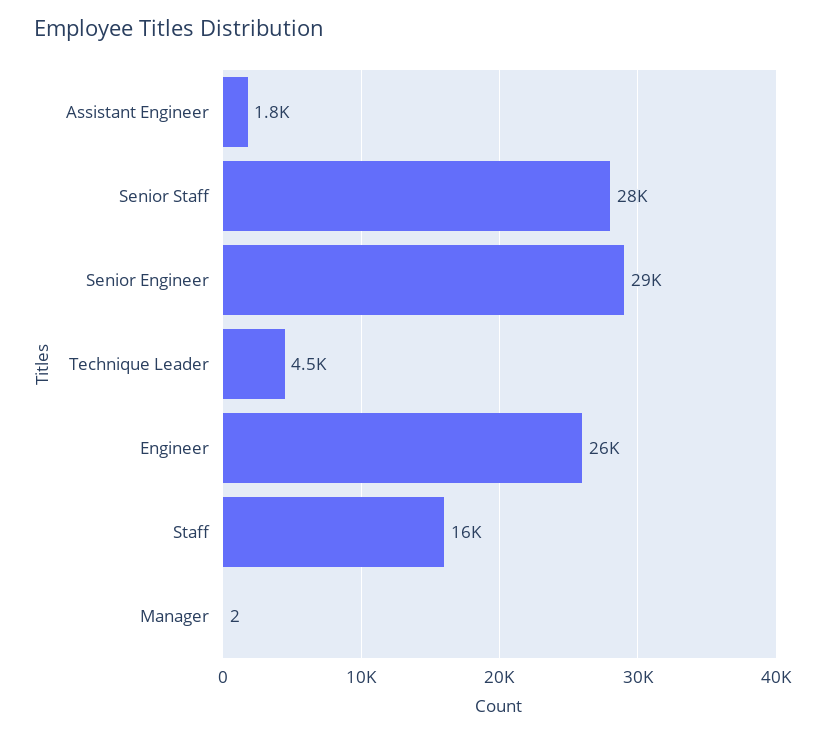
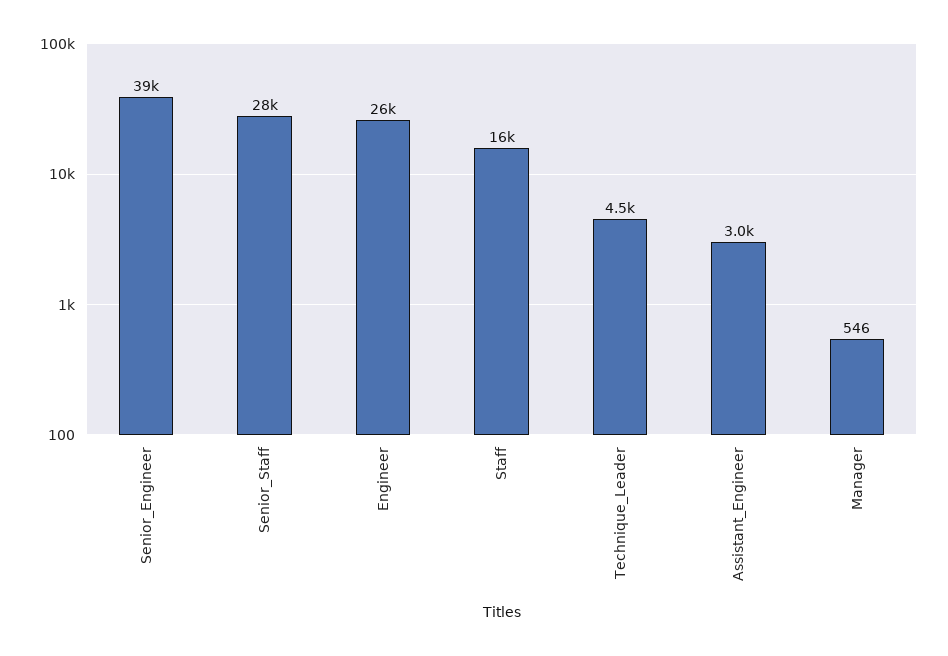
Assistant Engineer: 1800 -> 3000
Senior Engineer: 29000 -> 39000
Manager: 2 -> 546

